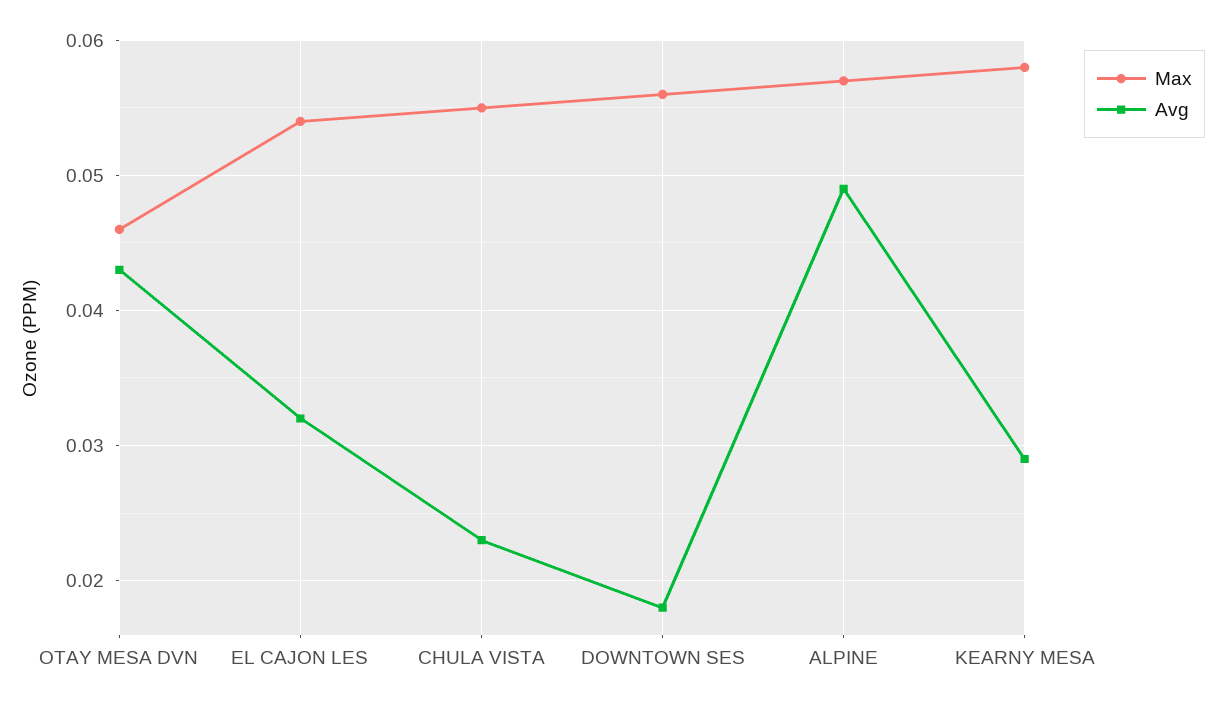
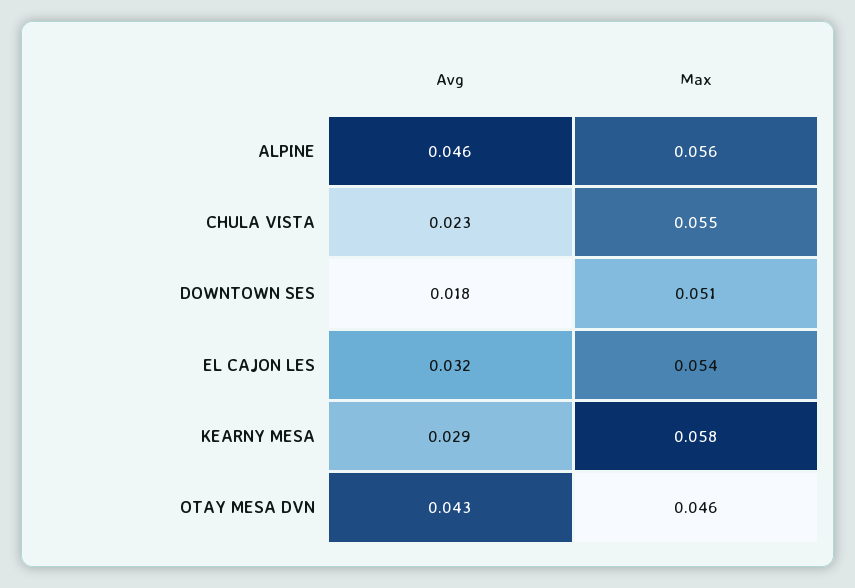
Max, DOWNTOWN SES: 0.056 -> 0.051
Max, ALPINE: 0.057 -> 0.056
Avg, ALPINE: 0.049 -> 0.046

